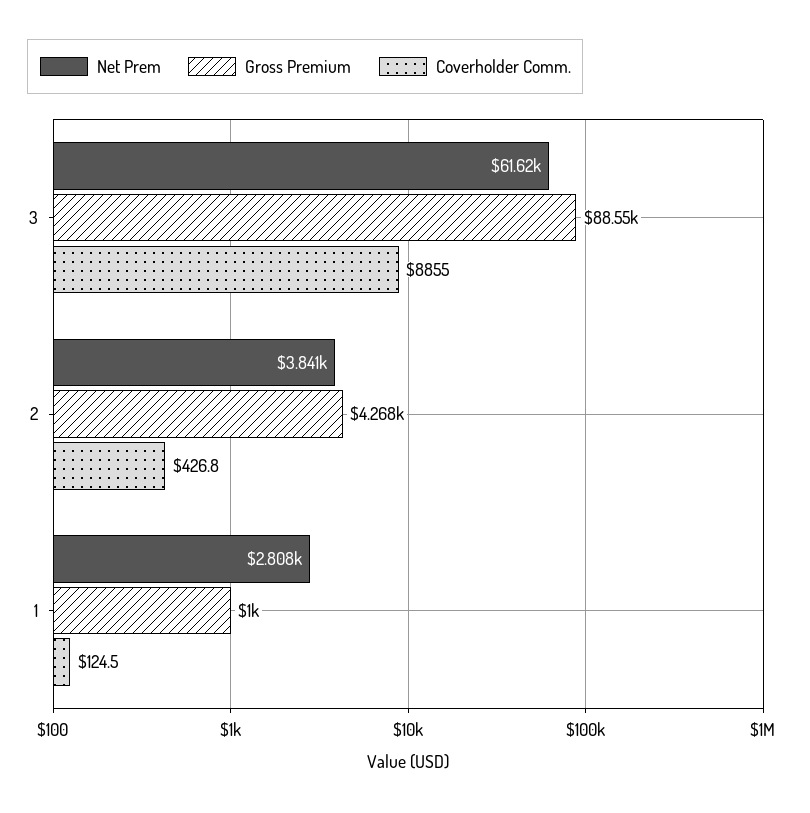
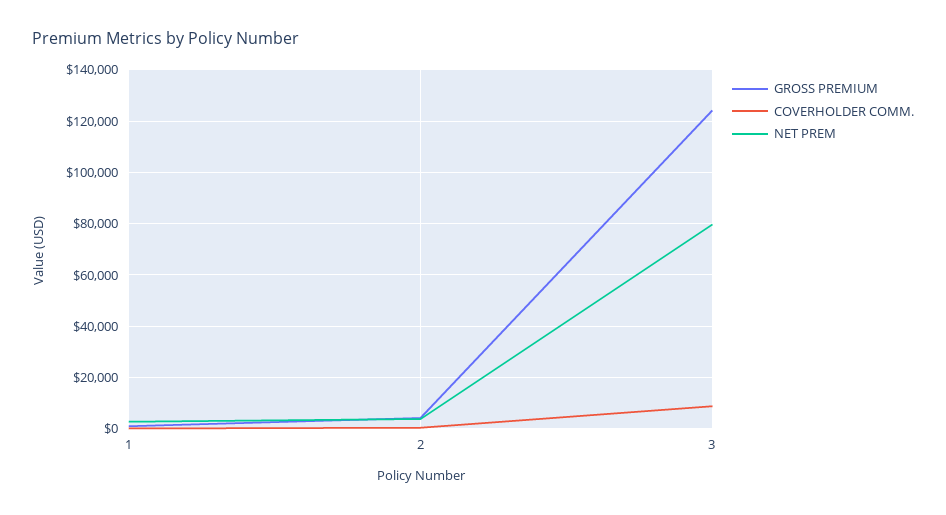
Net Prem, 3: 61620 -> 80000
Gross Premium, 3: 88550 -> 125000

